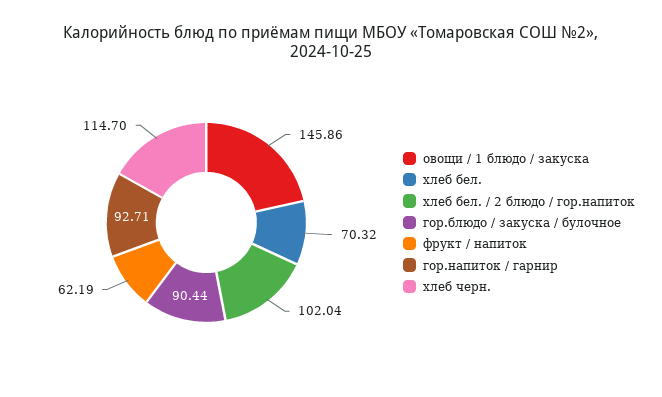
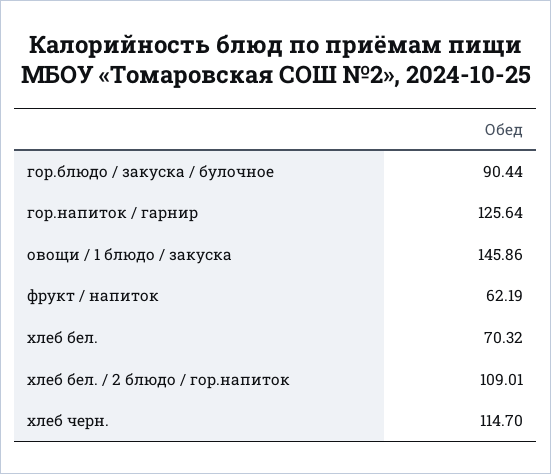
хлеб бел. / 2 блюдо / гор.напиток: 102.04 -> 109.01
гор.напиток / гарнир: 92.71 -> 125.64

